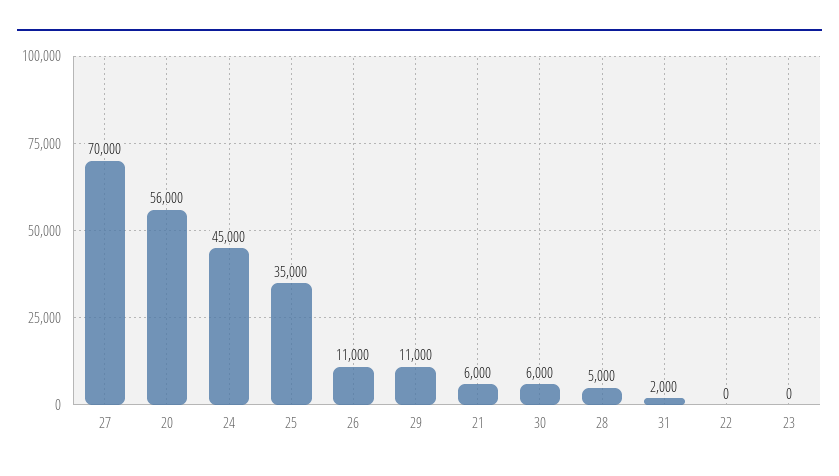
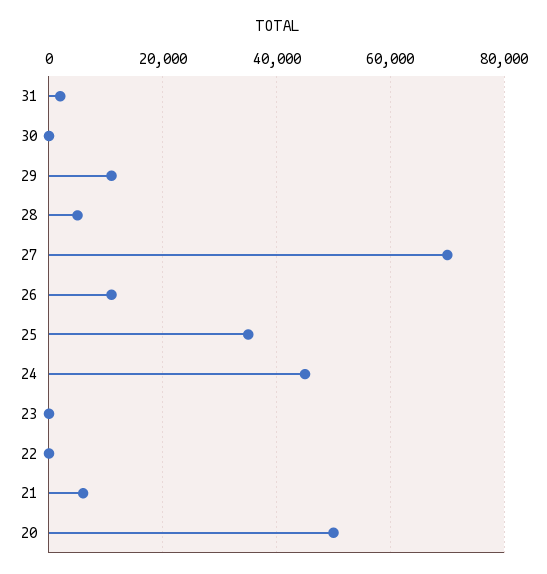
20: 56000 -> 50000
30: 6000 -> 0

